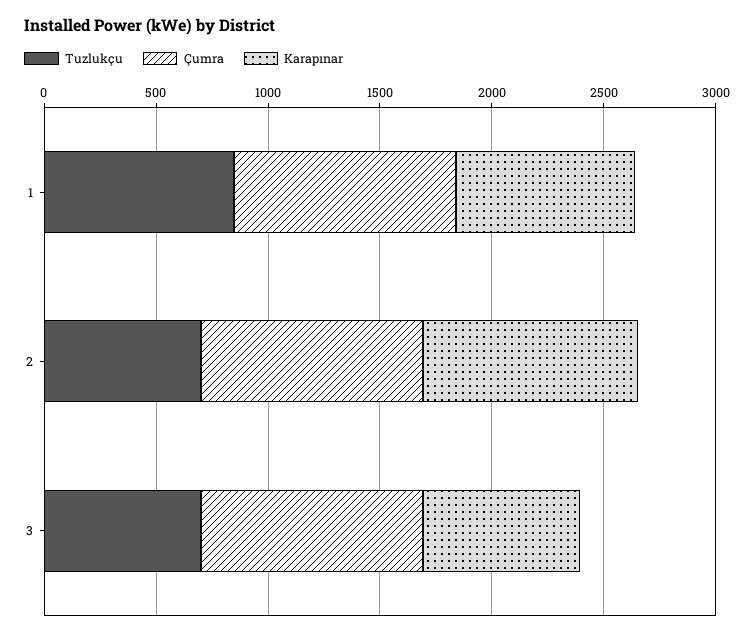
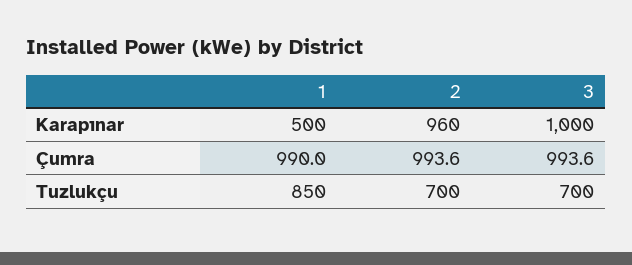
Karapınar, 1: 800 -> 500
Karapınar, 3: 700 -> 1000

